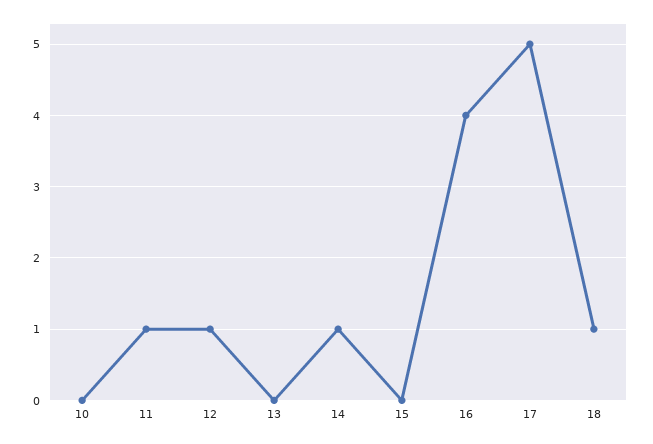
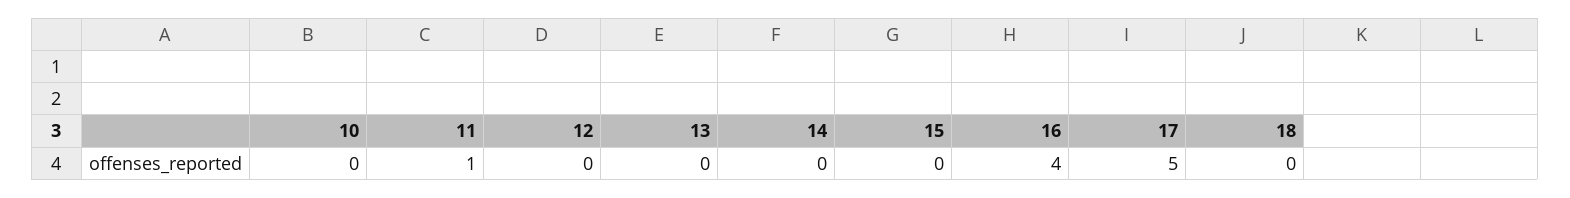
12: 1 -> 0
14: 1 -> 0
18: 1 -> 0

